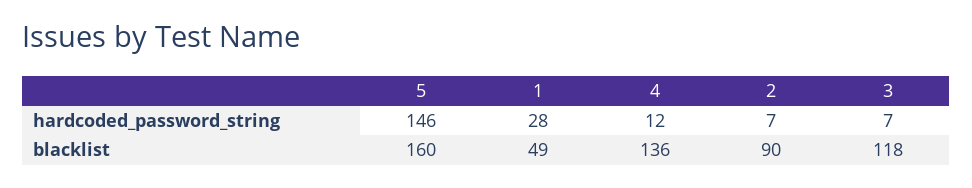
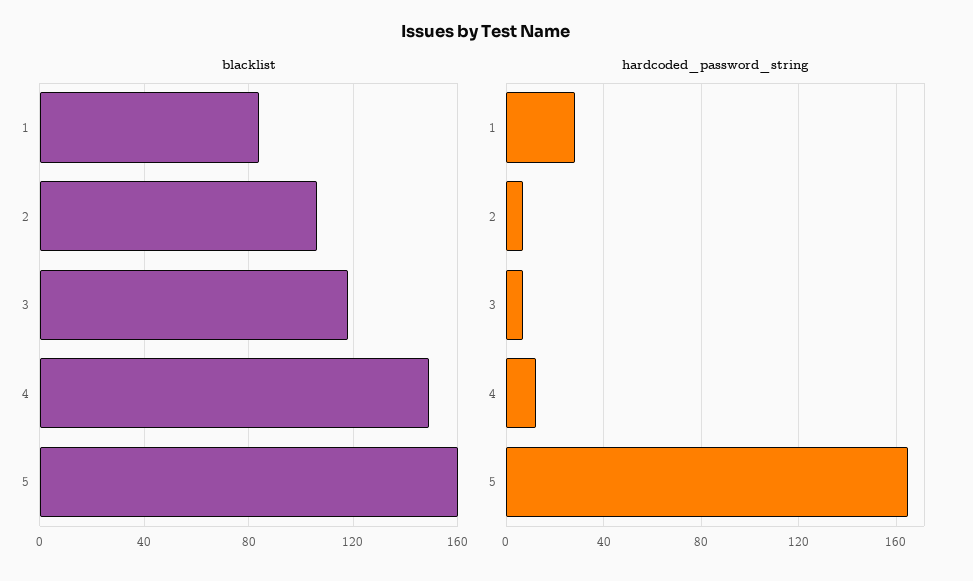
hardcoded_password_string, 5: 146 -> 165
blacklist, 1: 49 -> 85
blacklist, 4: 136 -> 150
blacklist, 2: 90 -> 105

